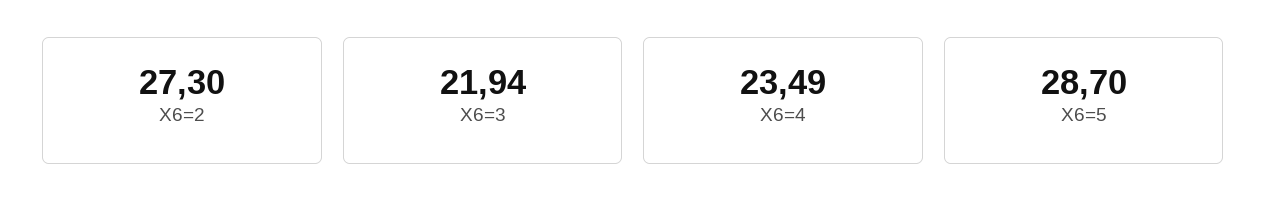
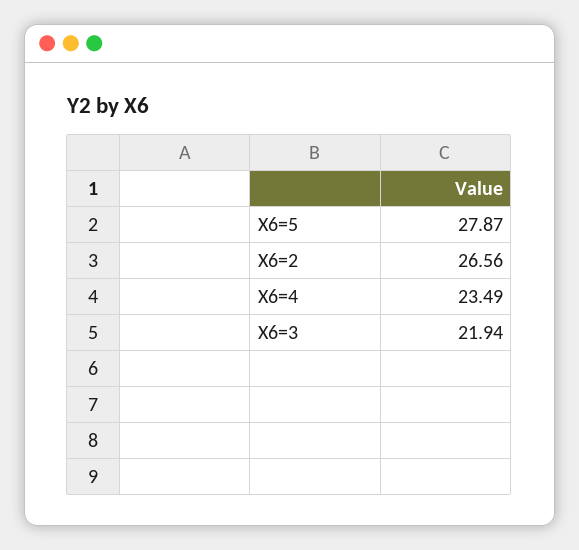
X6=2: 27.3 -> 26.56
X6=5: 28.7 -> 27.87

